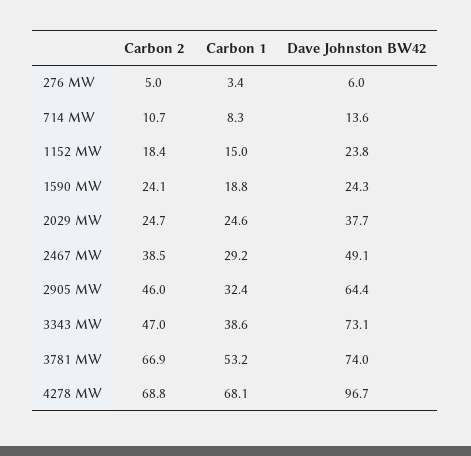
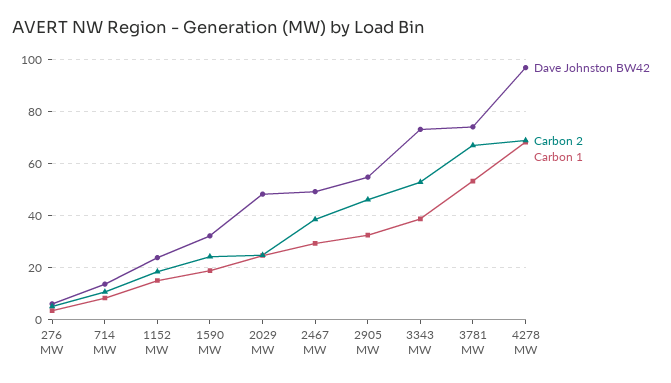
Dave Johnston BW42, 1590 MW: 24.3 -> 32.5
Dave Johnston BW42, 2029 MW: 37.7 -> 47.5
Dave Johnston BW42, 2905 MW: 64.4 -> 55
Carbon 2, 3343 MW: 47 -> 52.5

